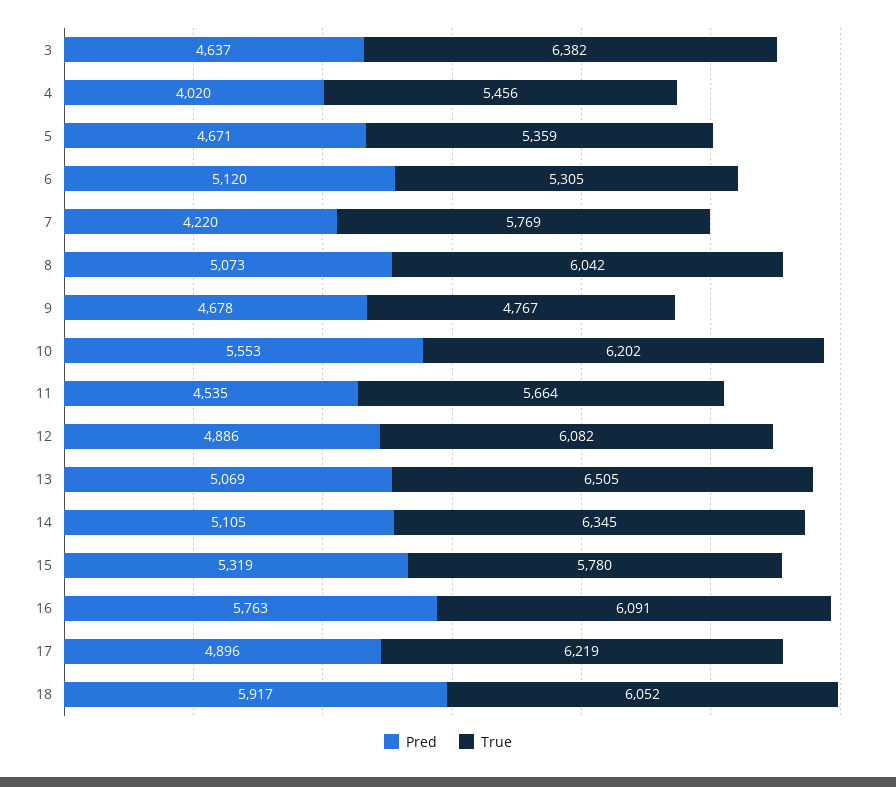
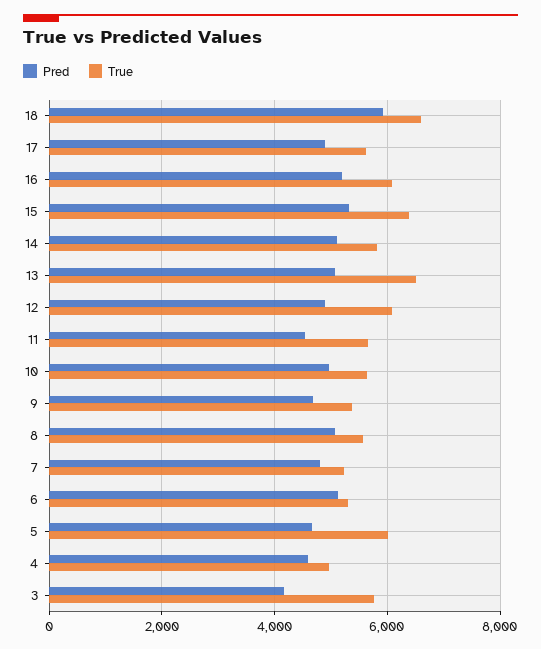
Pred, 3: 4637 -> 4200
True, 3: 6382 -> 5800
Pred, 4: 4020 -> 4600
True, 4: 5456 -> 5000
True, 5: 5359 -> 6000
Pred, 7: 4220 -> 4800
True, 7: 5769 -> 5200
True, 8: 6042 -> 5600
True, 9: 4767 -> 5400
Pred, 10: 5553 -> 5000
True, 10: 6202 -> 5600
True, 14: 6345 -> 5800
True, 15: 5780 -> 6400
Pred, 16: 5763 -> 5200
True, 17: 6219 -> 5600
True, 18: 6052 -> 6600

